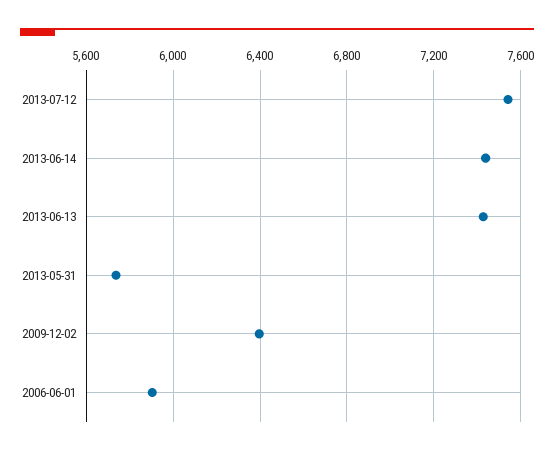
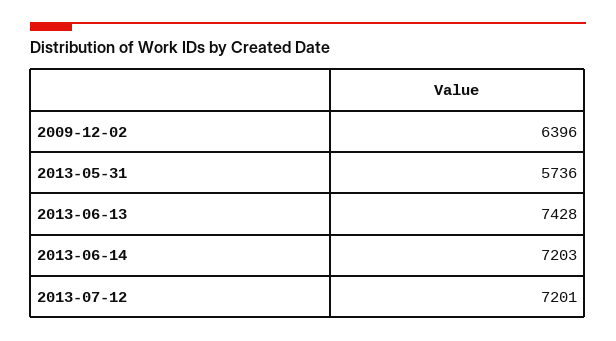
2013-07-12: 7550 -> 7201
2013-06-14: 7450 -> 7203
2006-06-01: 5900 -> none

